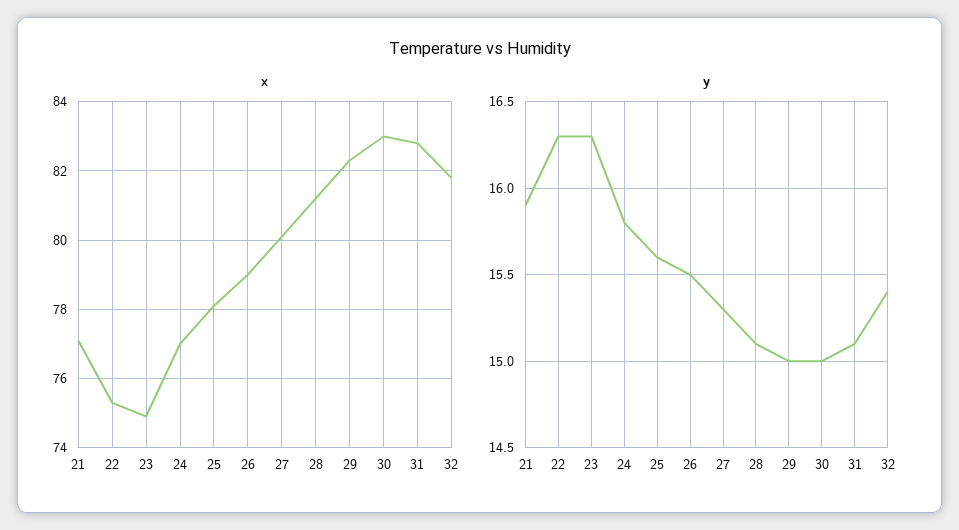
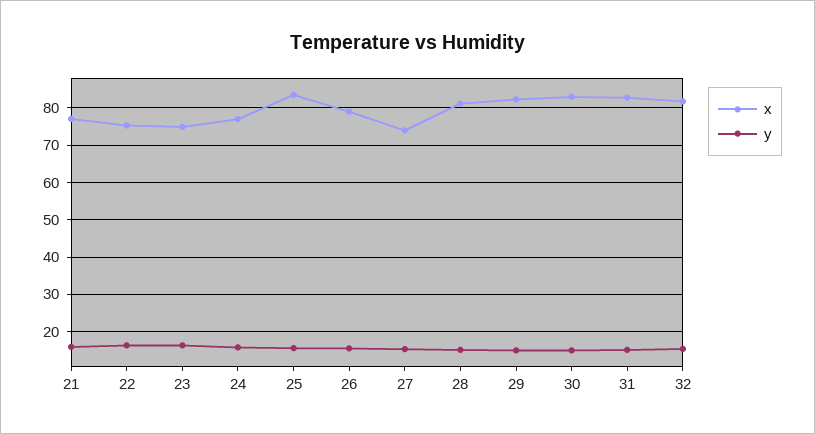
x, 25: 78 -> 84
x, 27: 80 -> 74

